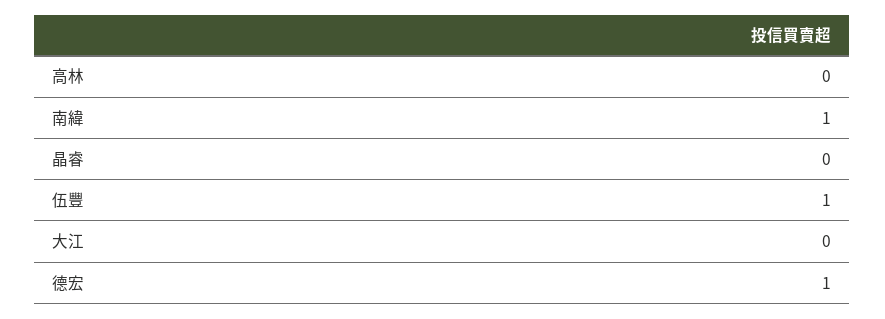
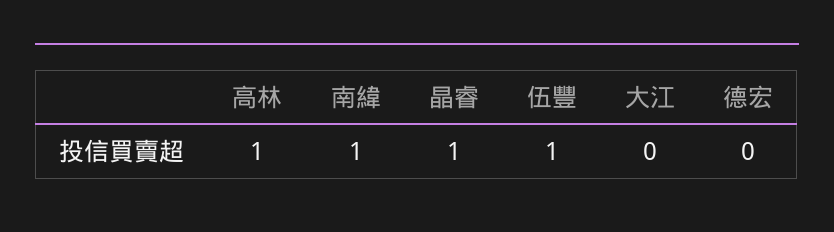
高林: 0 -> 1
晶睿: 0 -> 1
德宏: 1 -> 0

